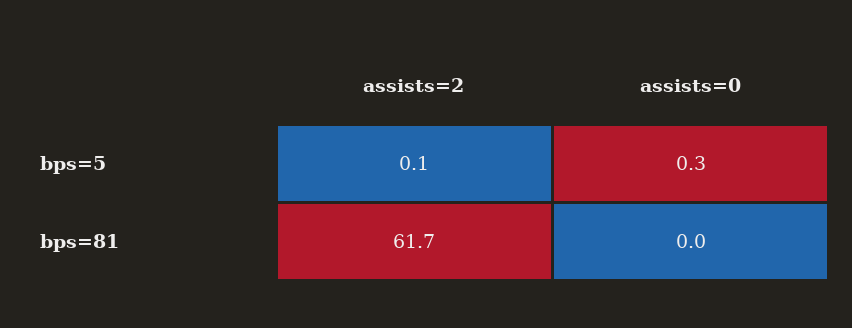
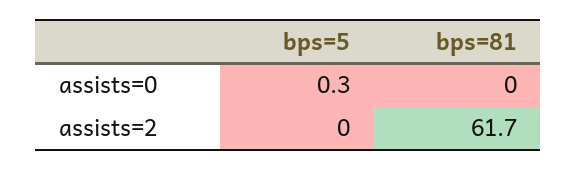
assists=2, bps=5: 0.1 -> 0

